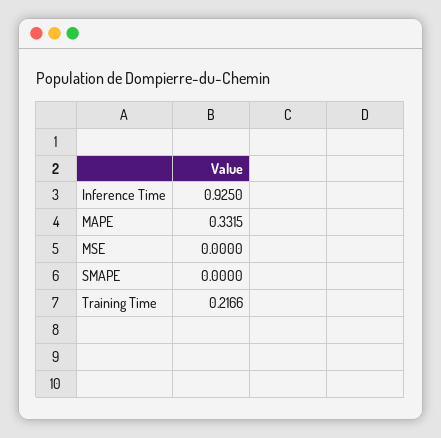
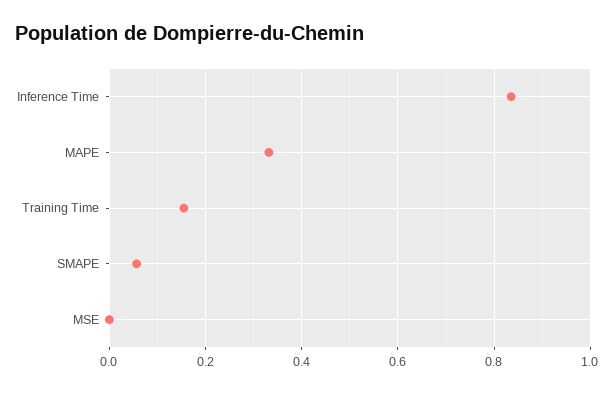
Inference Time: 0.925 -> 0.84
SMAPE: 0 -> 0.06
Training Time: 0.2166 -> 0.16

